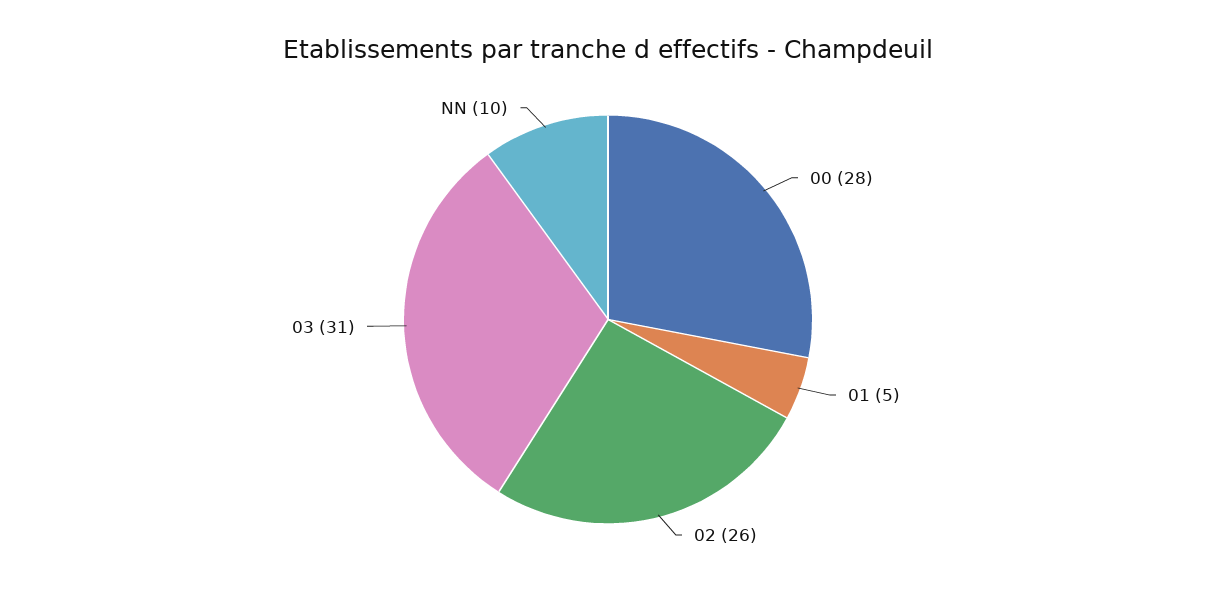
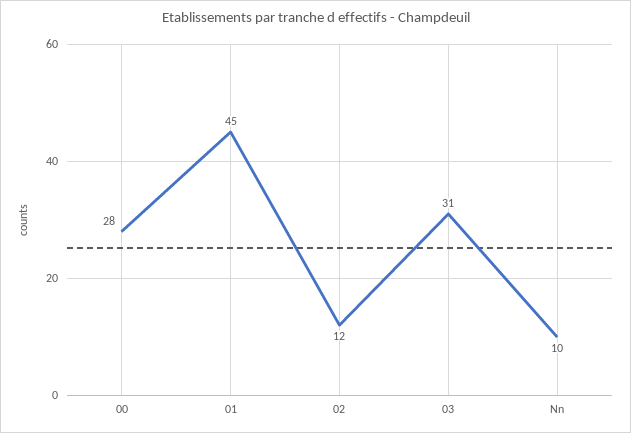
01: 5 -> 45
02: 26 -> 12

